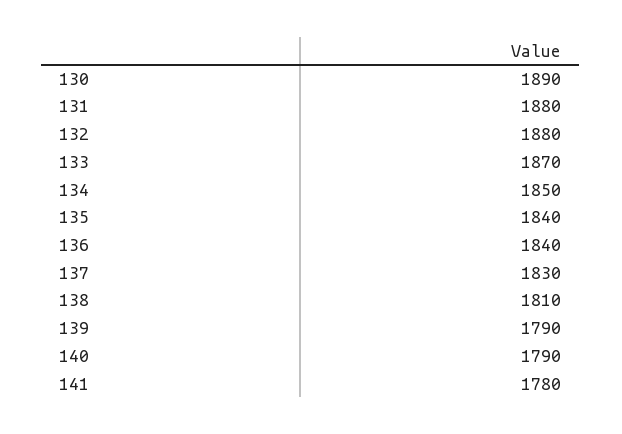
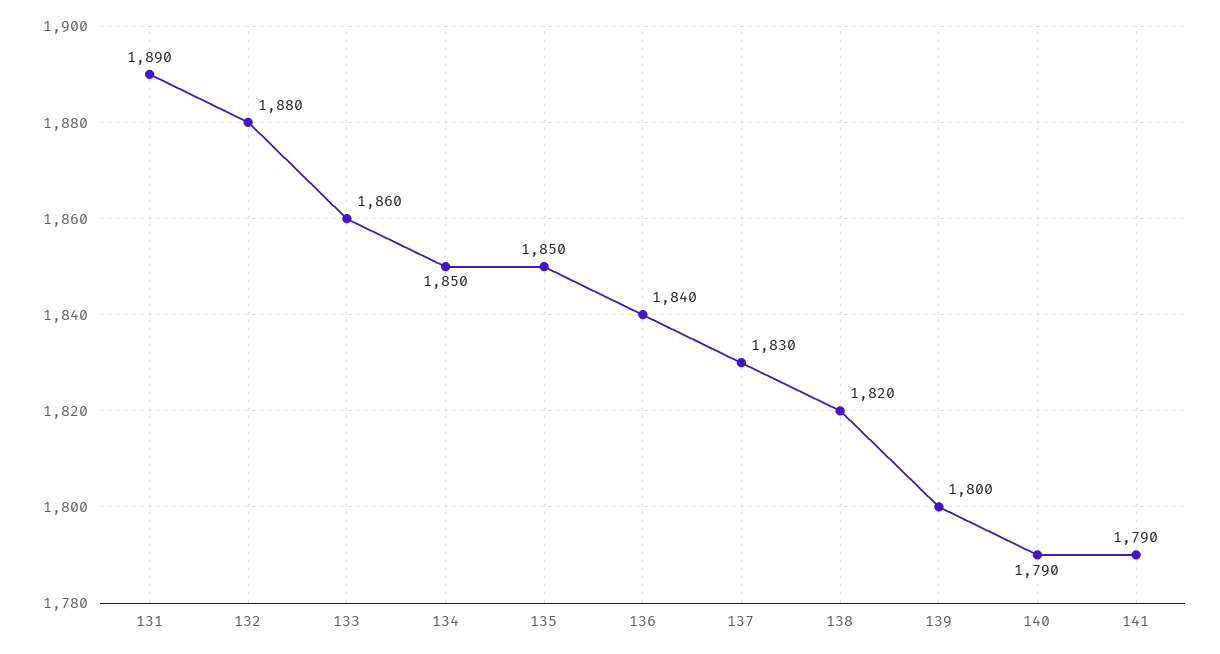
130: 1890 -> none
131: 1880 -> 1890
133: 1870 -> 1860
135: 1840 -> 1850
138: 1810 -> 1820
139: 1790 -> 1800
141: 1780 -> 1790

